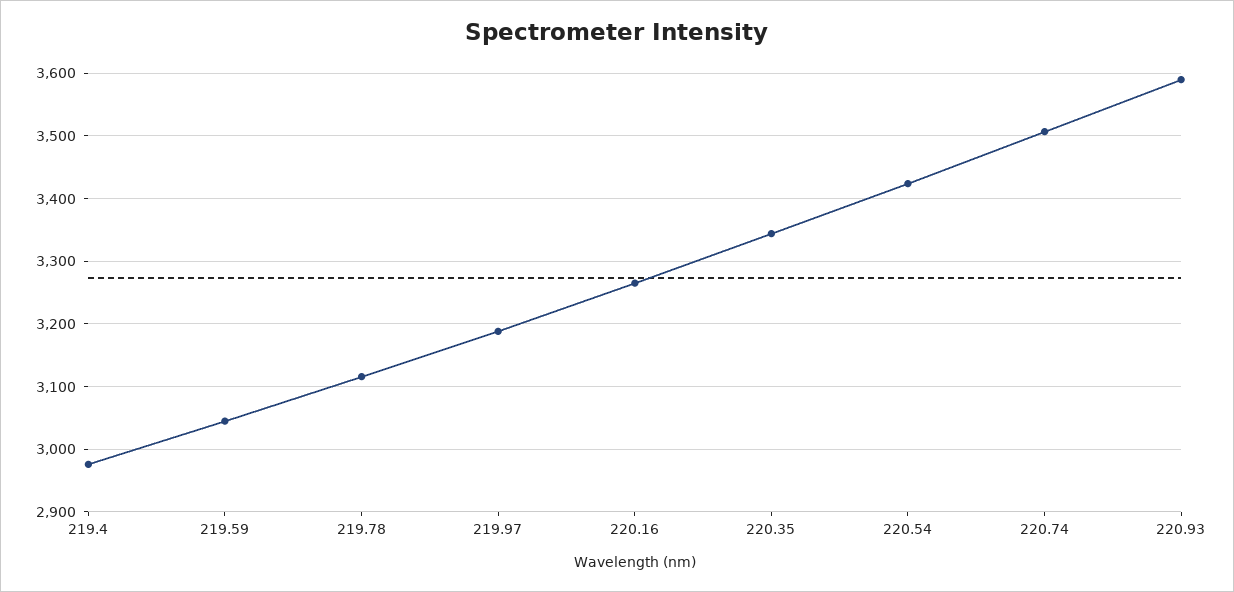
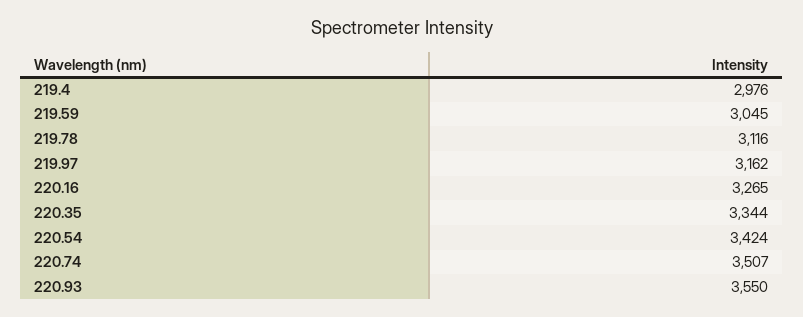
219.97: 3190 -> 3162
220.93: 3590 -> 3550

